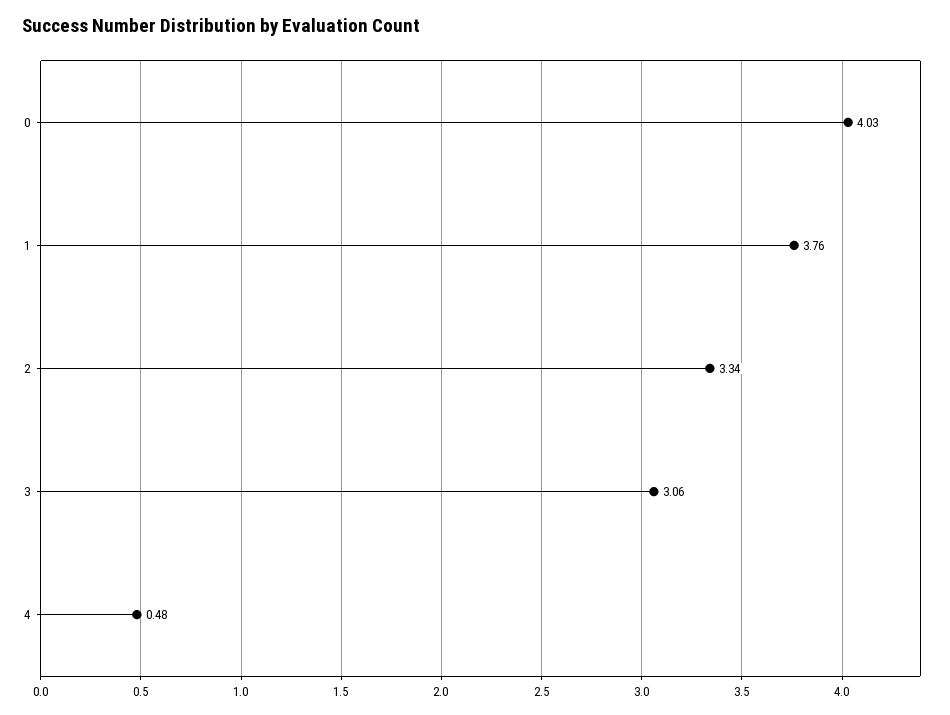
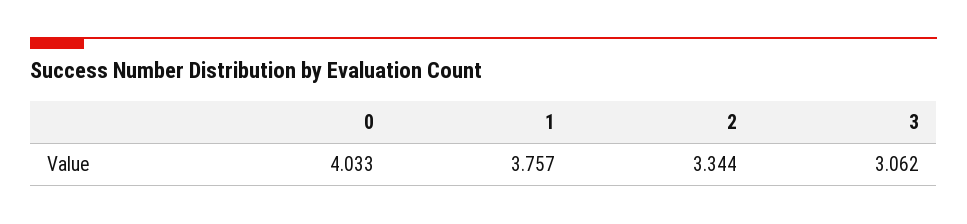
4: 0.48 -> none

